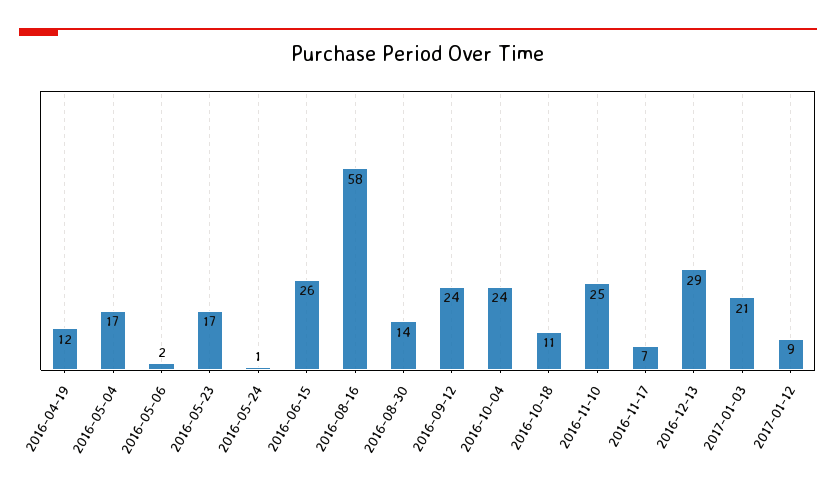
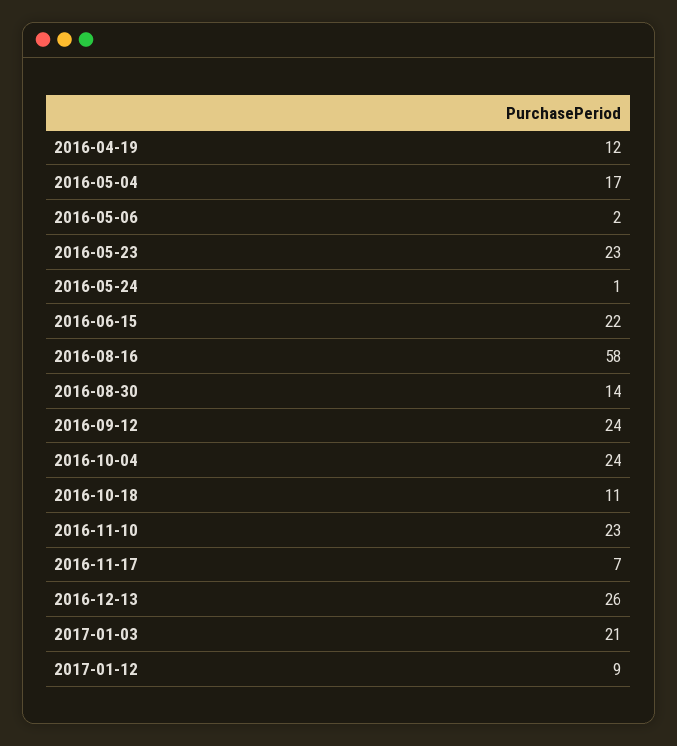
2016-05-23: 17 -> 23
2016-06-15: 26 -> 22
2016-11-10: 25 -> 23
2016-12-13: 29 -> 26

